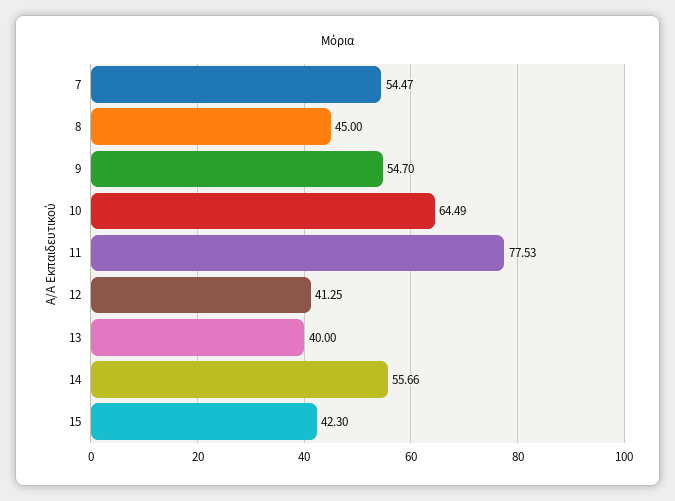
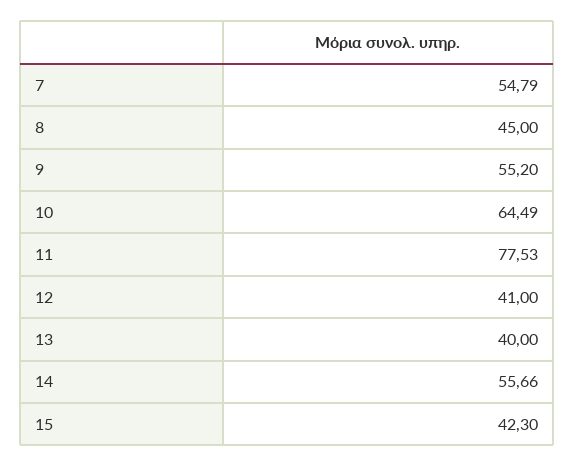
7: 54.47 -> 54.79
9: 54.7 -> 55.2
12: 41.25 -> 41

